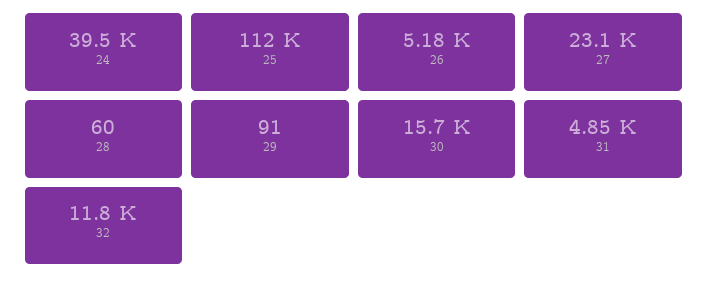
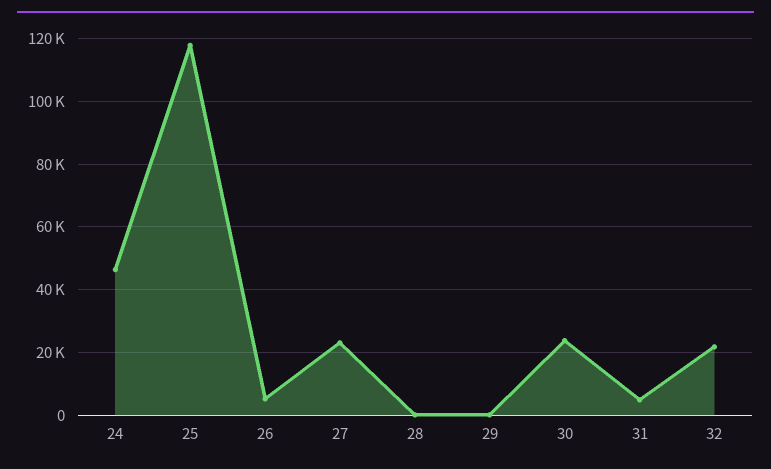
24: 39500 -> 46000
25: 112000 -> 118000
30: 15700 -> 24000
32: 11800 -> 22000

